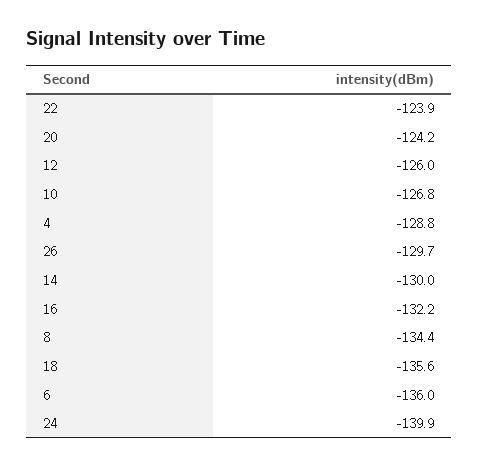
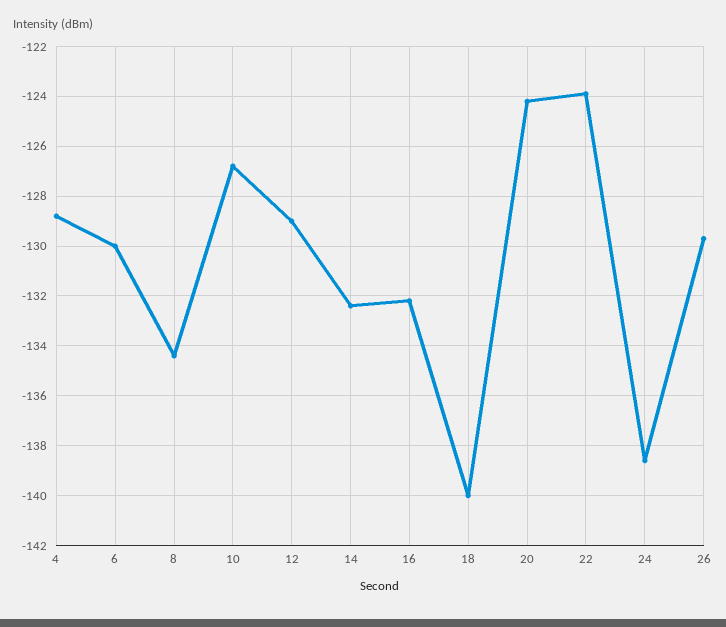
12: -126 -> -129
14: -130 -> -132.5
18: -135.6 -> -140
6: -136 -> -130
24: -139.9 -> -138.5

